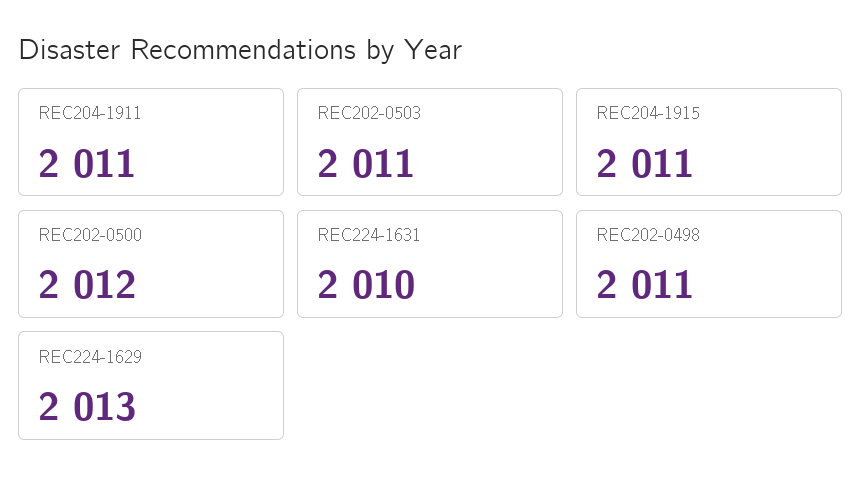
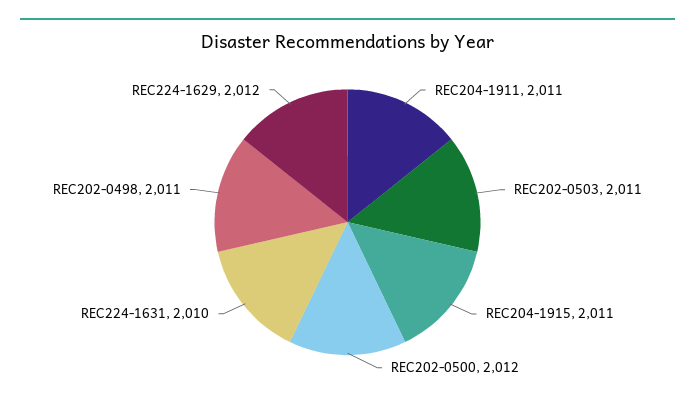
REC224-1629: 2013 -> 2012

